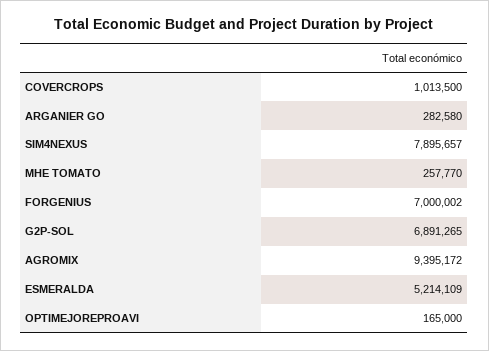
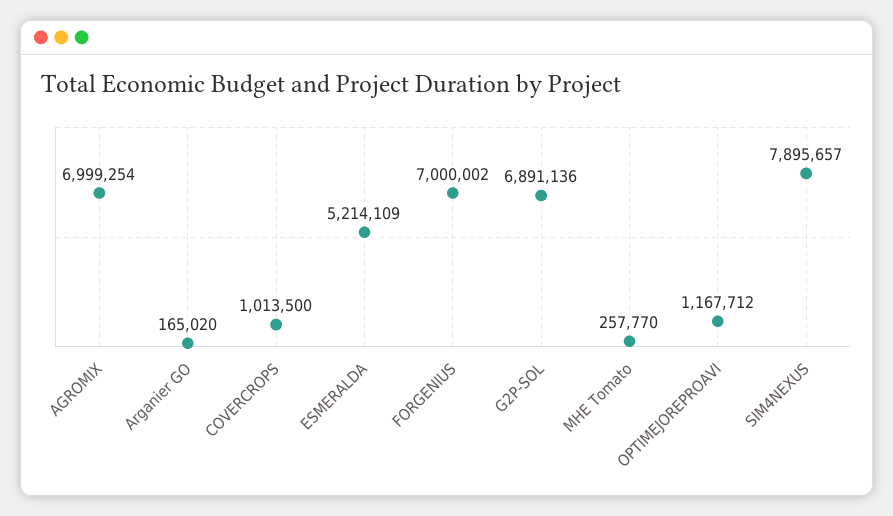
ARGANIER GO: 282580 -> 165020
G2P-SOL: 6891265 -> 6891136
AGROMIX: 9395172 -> 6999254
OPTIMEJOREPROAVI: 165000 -> 1167712

